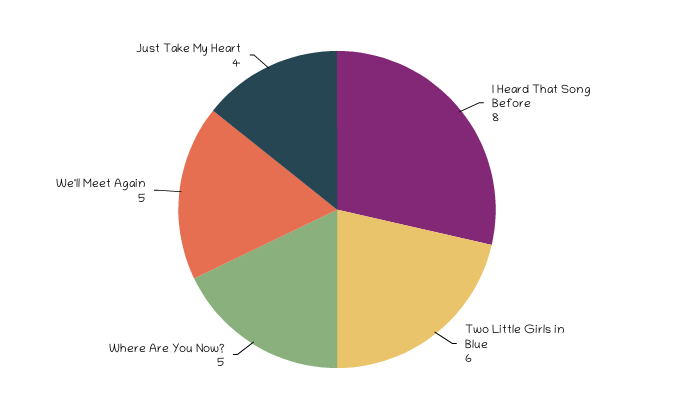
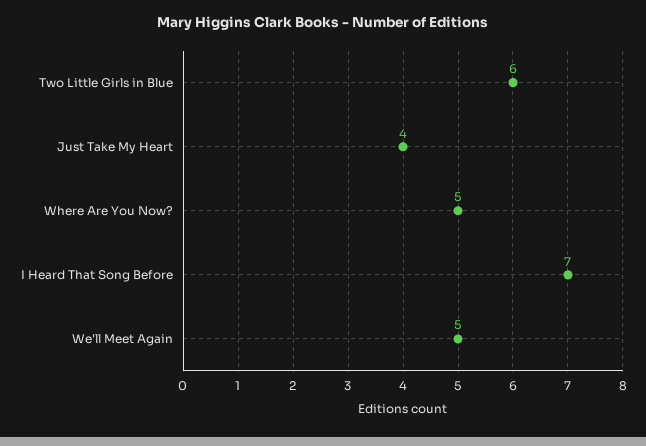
I Heard That Song Before: 8 -> 7

